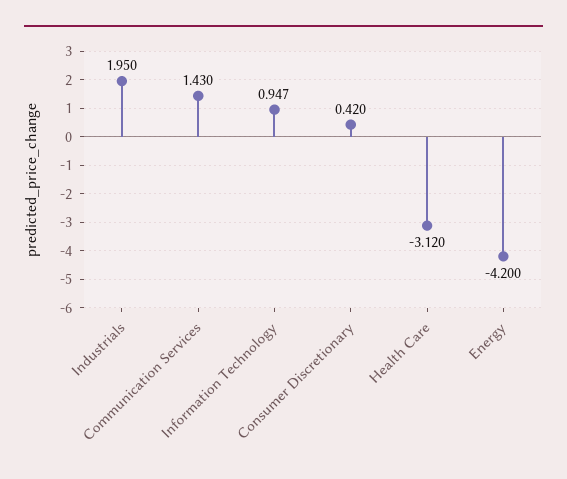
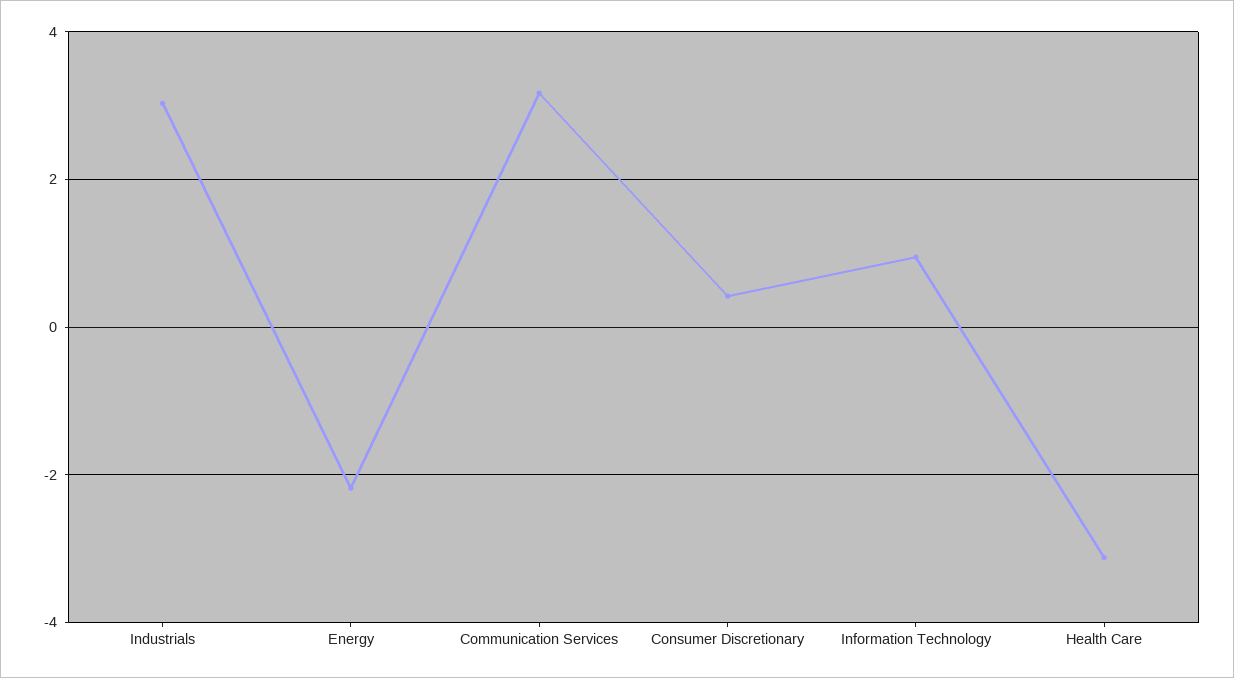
Industrials: 1.95 -> 3
Communication Services: 1.43 -> 3.2
Energy: -4.2 -> -2.2

